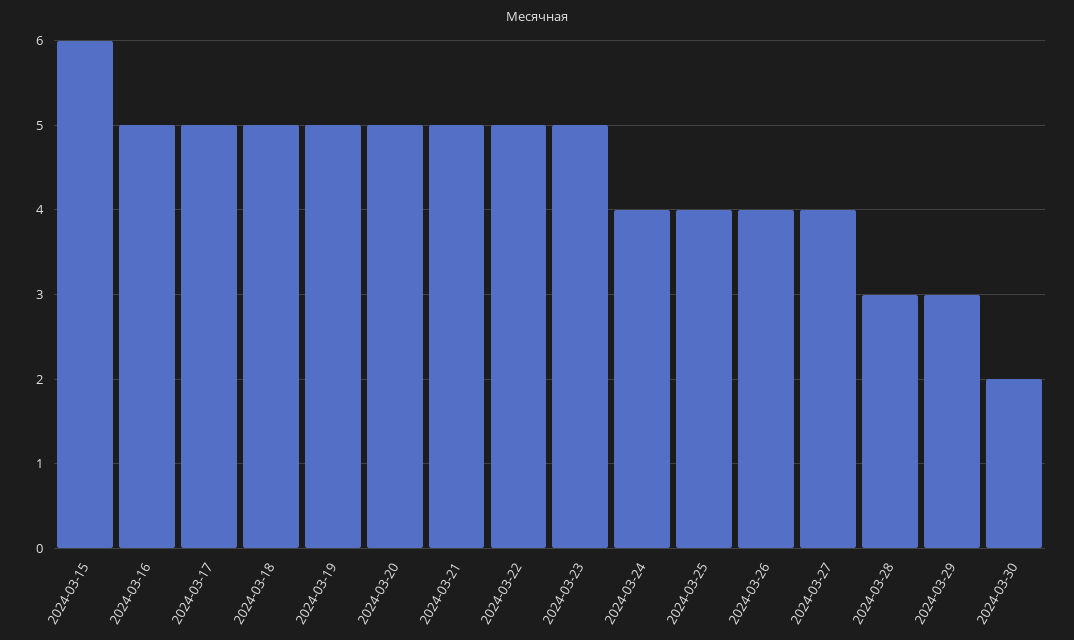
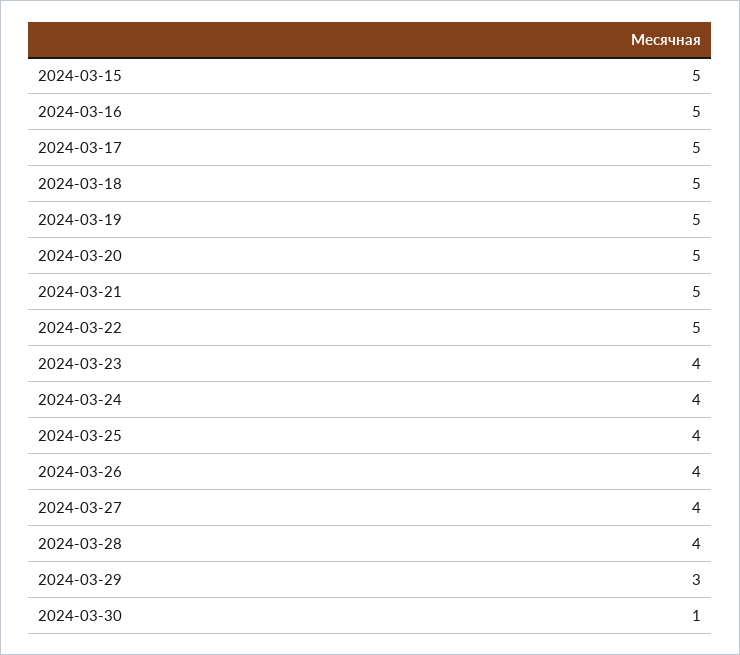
2024-03-15: 6 -> 5
2024-03-23: 5 -> 4
2024-03-28: 3 -> 4
2024-03-30: 2 -> 1

